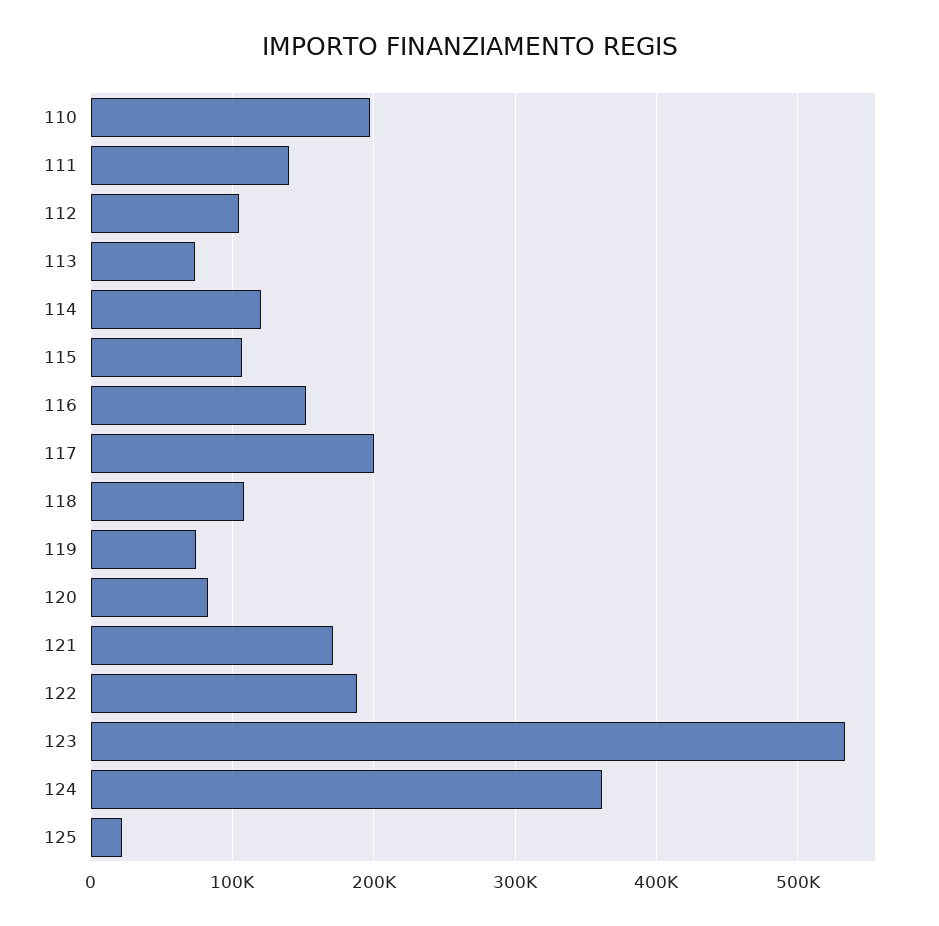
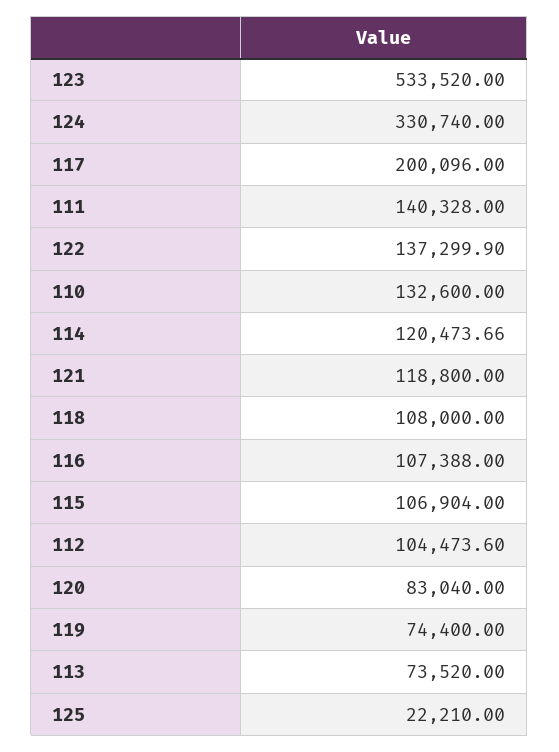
110: 200000 -> 132600
116: 150000 -> 107388
121: 170000 -> 118800
122: 190000 -> 137299.9
124: 360000 -> 330740

